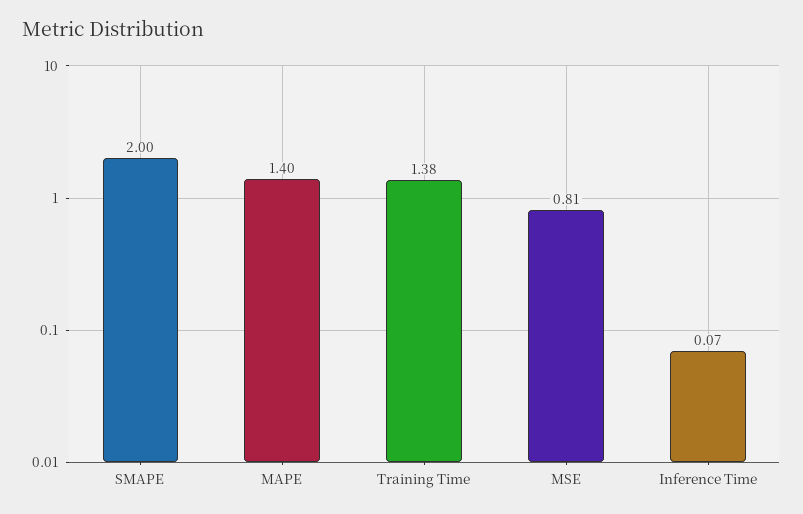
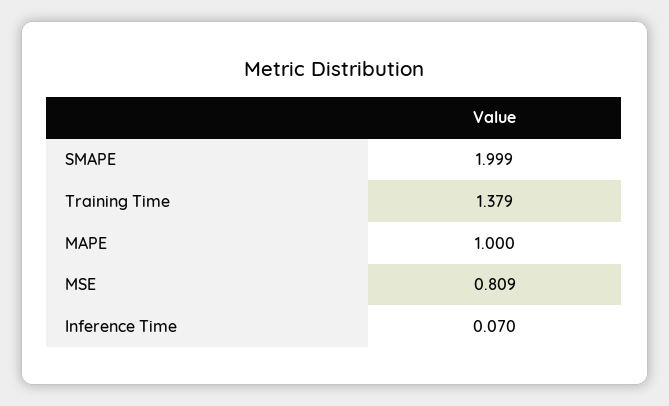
MAPE: 1.4 -> 1

